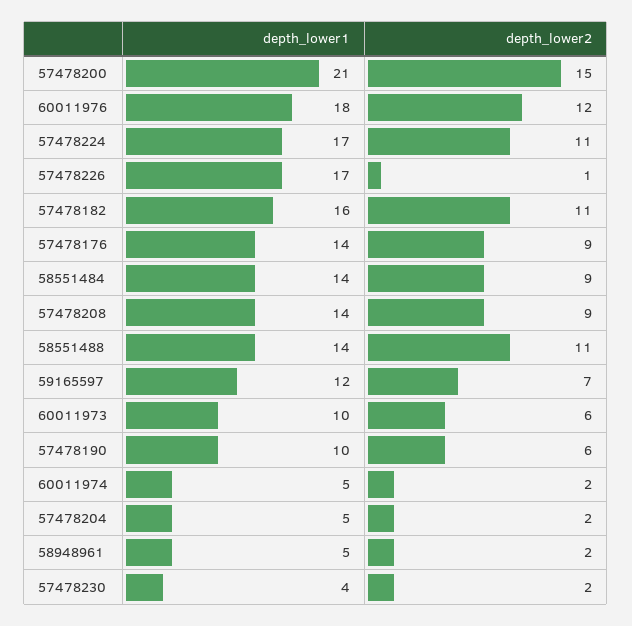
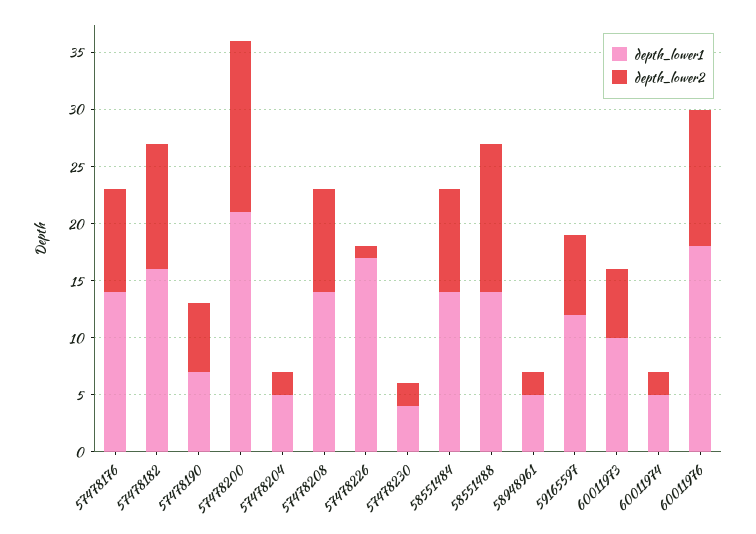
depth_lower1, 57478224: 17 -> none
depth_lower2, 57478224: 11 -> none
depth_lower2, 58551488: 11 -> 13
depth_lower1, 57478190: 10 -> 7

